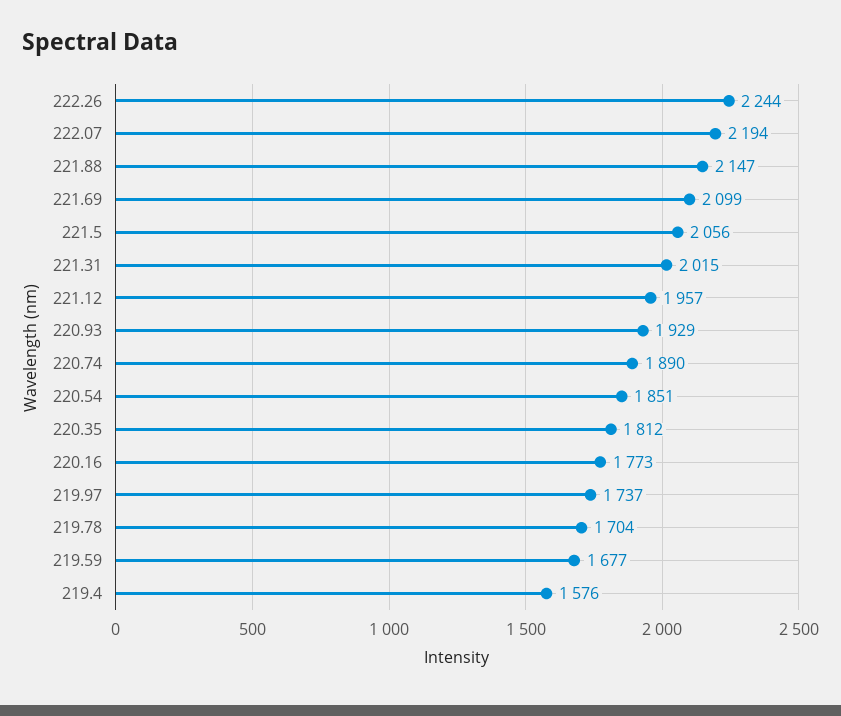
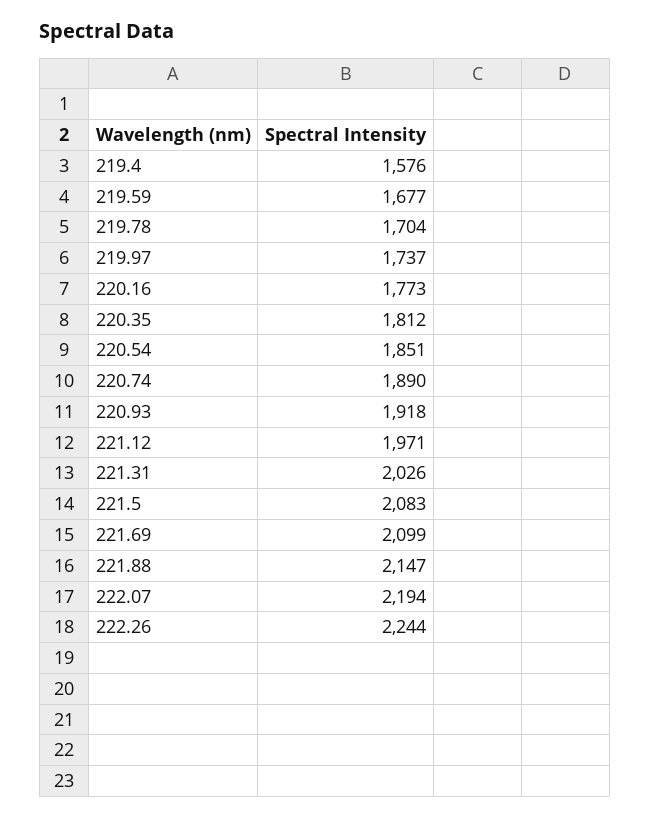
221.5: 2056 -> 2083
221.31: 2015 -> 2026
221.12: 1957 -> 1971
220.93: 1929 -> 1918

